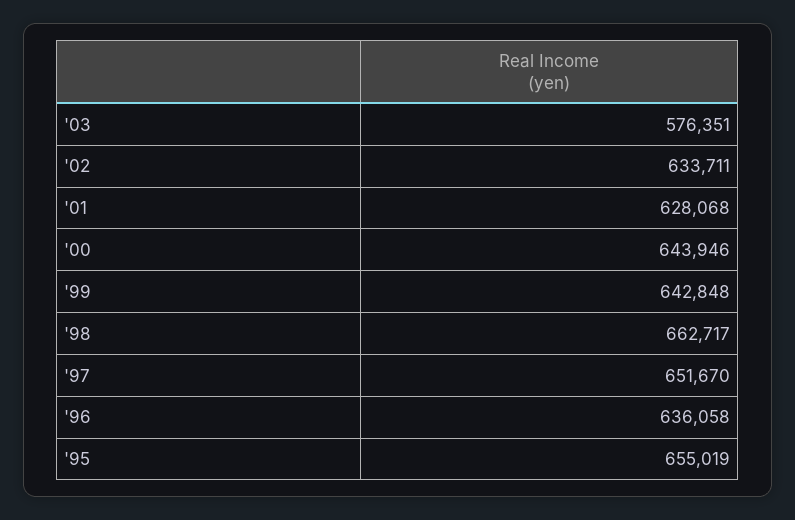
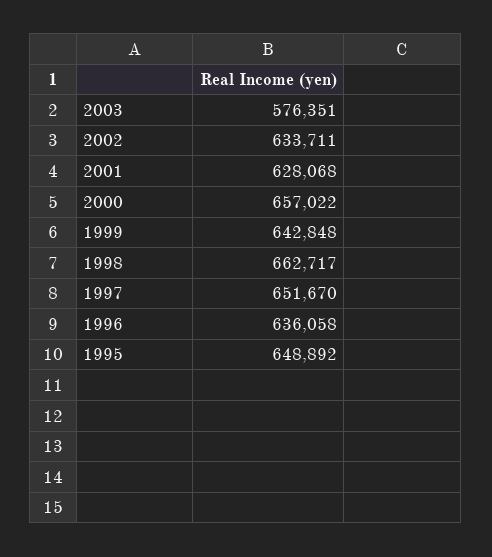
'00: 643946 -> 657022
'95: 655019 -> 648892

